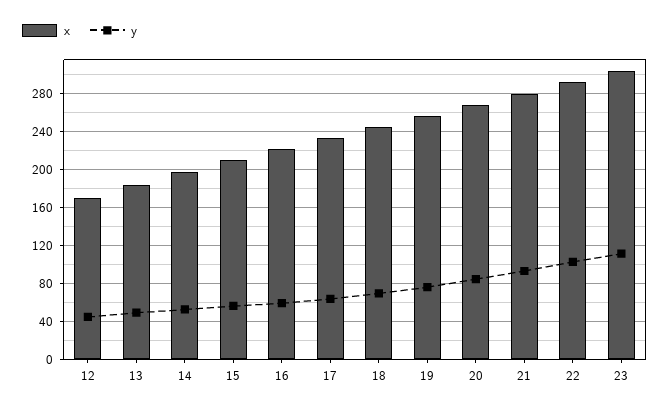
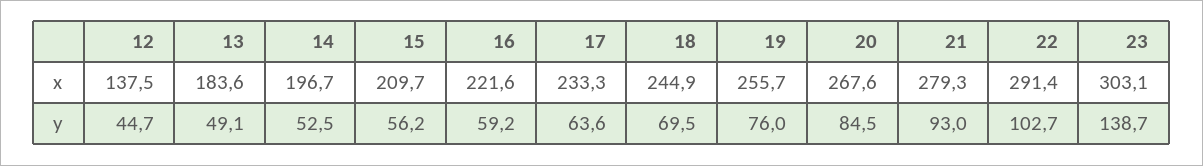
x, 12: 170 -> 137.5
y, 23: 110 -> 138.7

